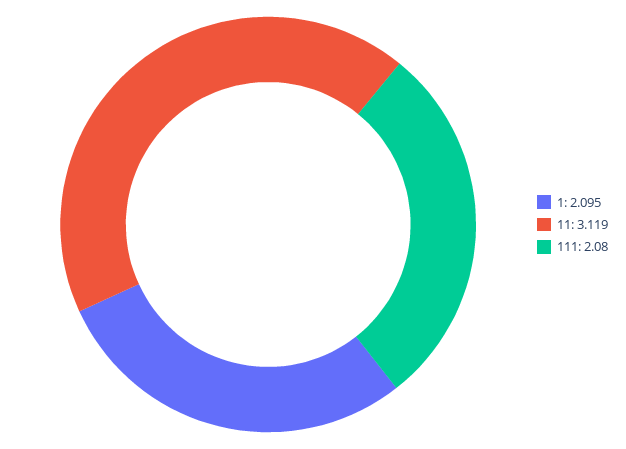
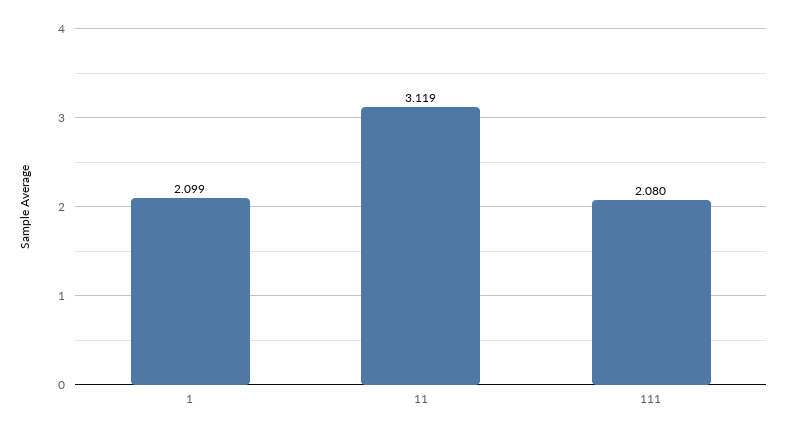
1: 2.095 -> 2.099

